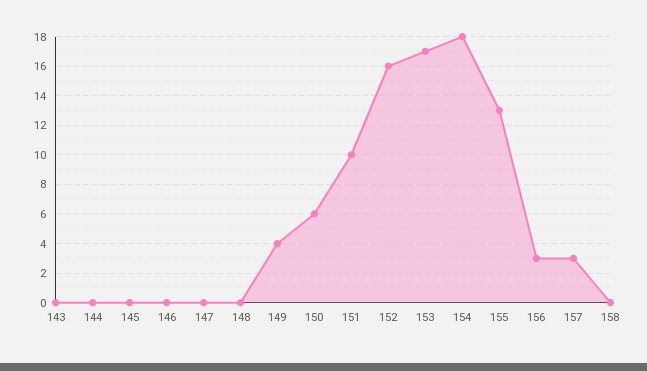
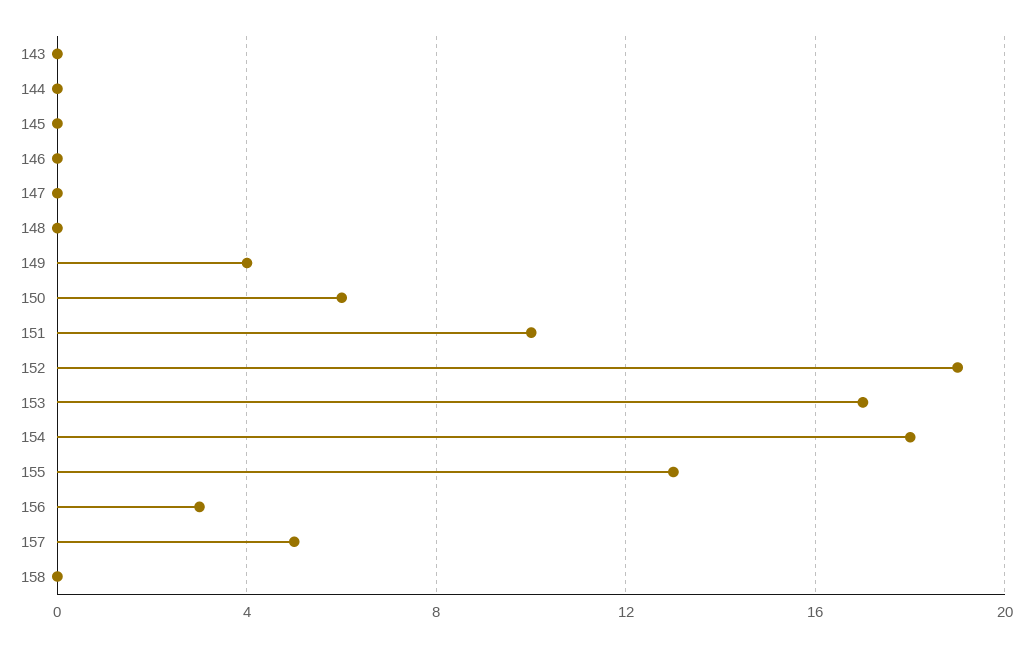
152: 16 -> 19
157: 3 -> 5

